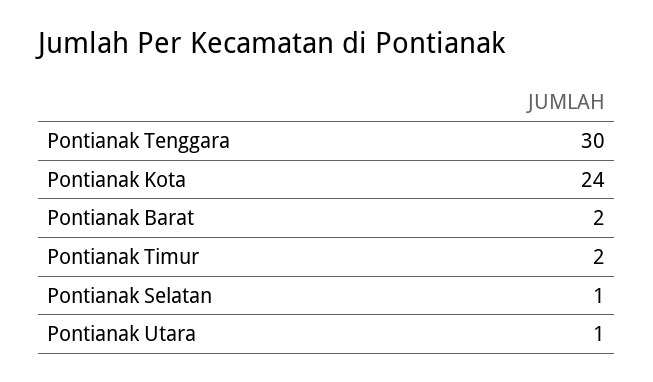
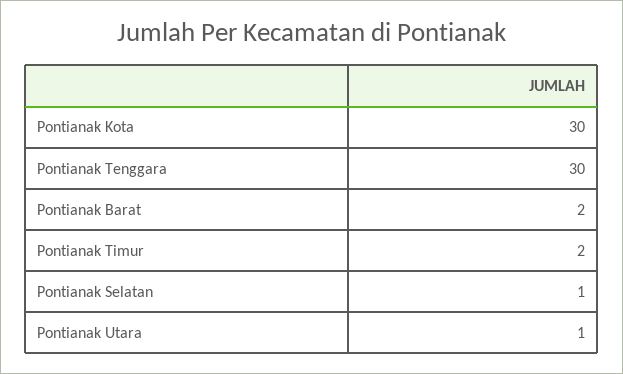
Pontianak Kota: 24 -> 30

